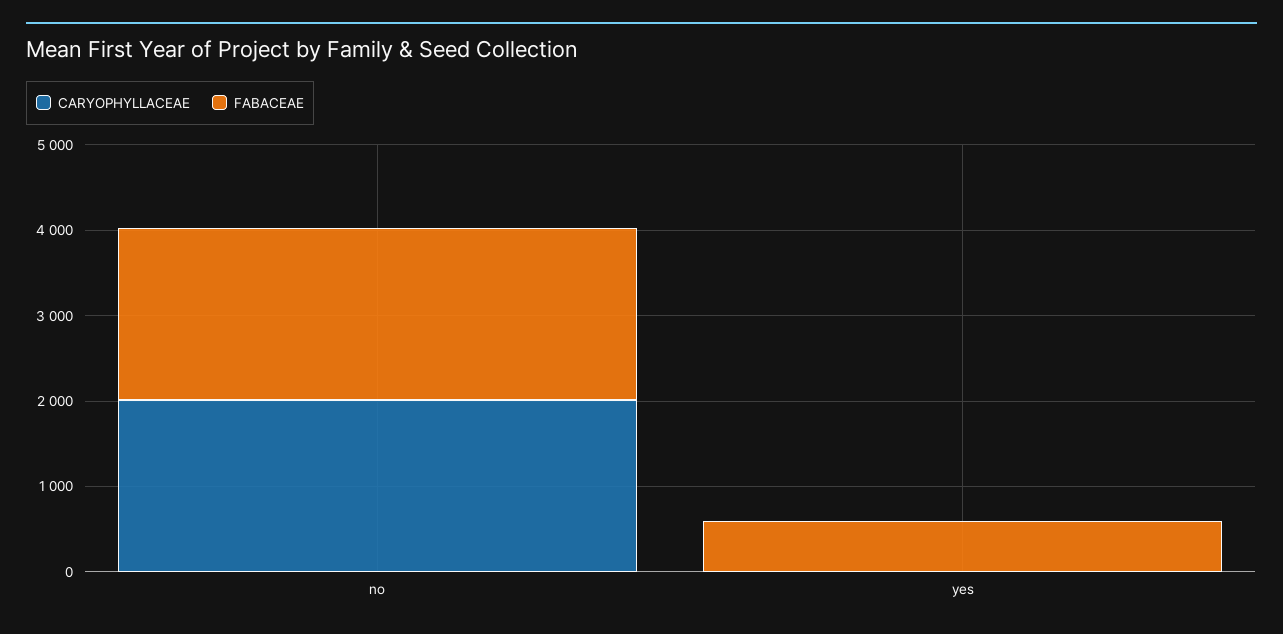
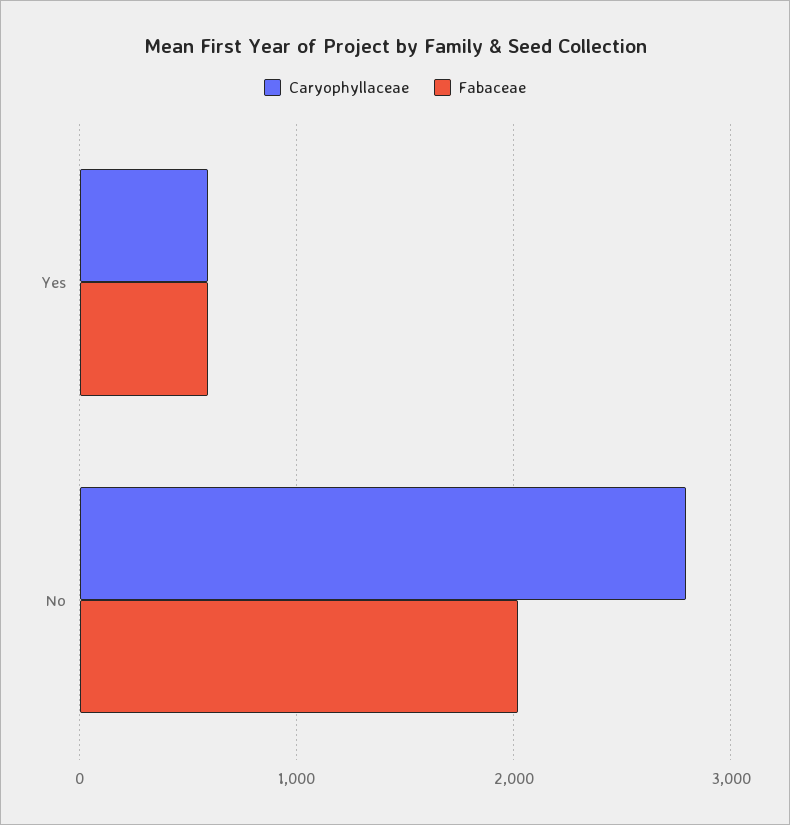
CARYOPHYLLACEAE, no: 2000 -> 2800
CARYOPHYLLACEAE, yes: 0 -> 600

